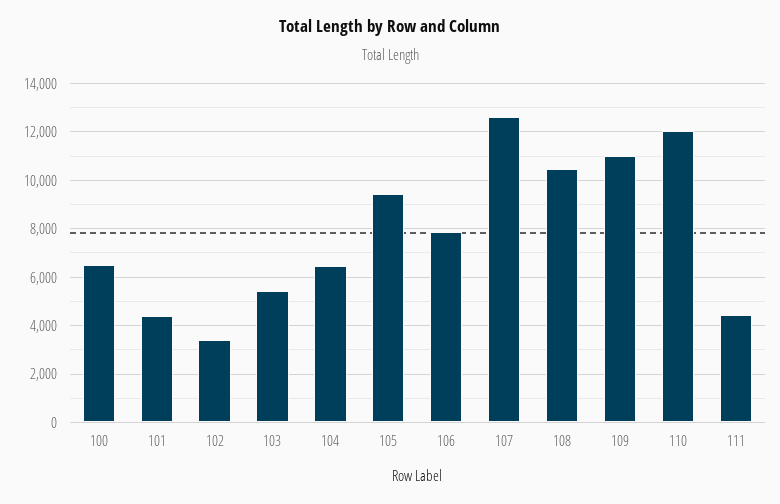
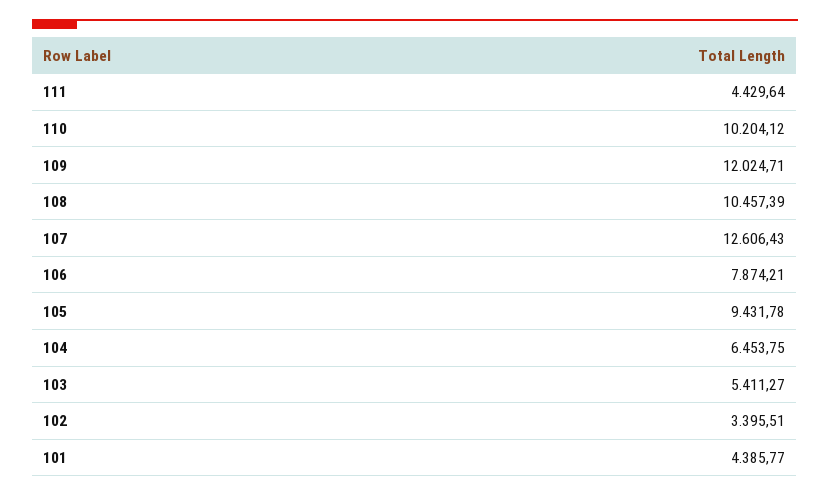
100: 6500 -> none
109: 11000 -> 12024.71
110: 12000 -> 10204.12

